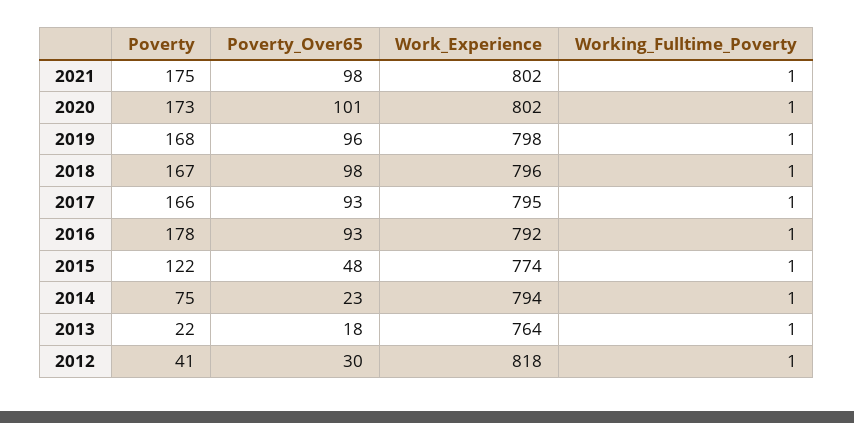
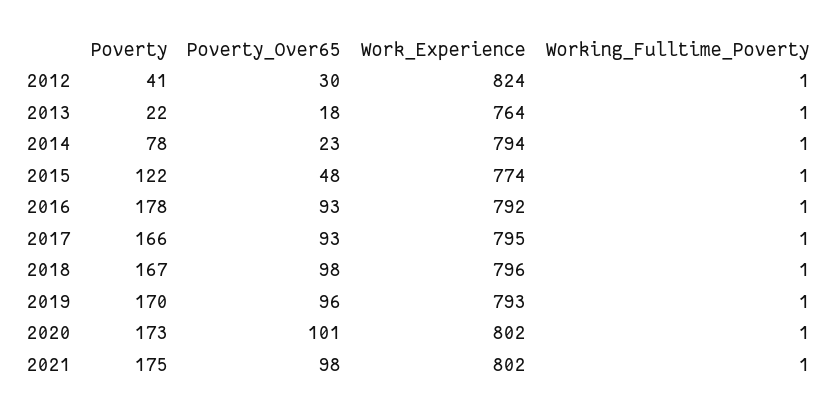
Poverty, 2019: 168 -> 170
Work_Experience, 2019: 798 -> 793
Poverty, 2014: 75 -> 78
Work_Experience, 2012: 818 -> 824

